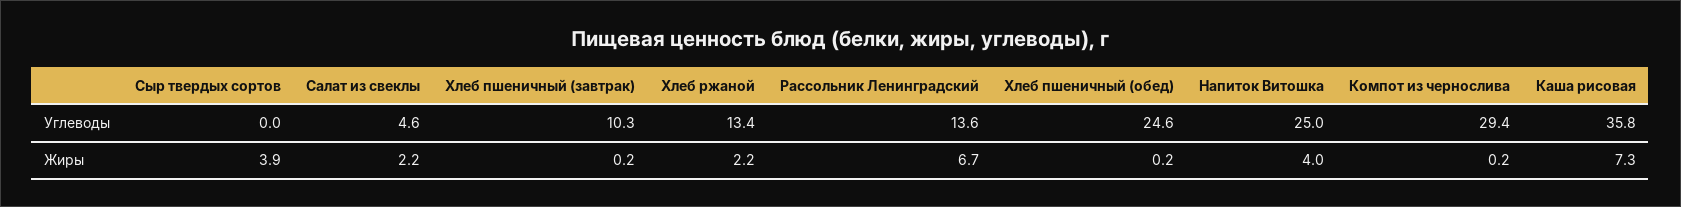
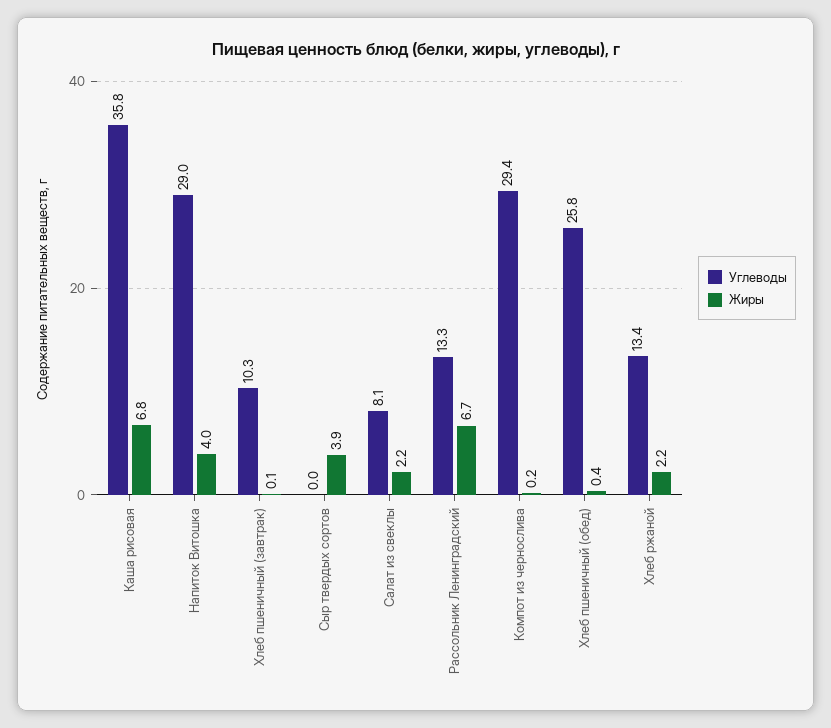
Углеводы, Салат из свеклы: 4.6 -> 8.1
Углеводы, Рассольник Ленинградский: 13.6 -> 13.3
Углеводы, Хлеб пшеничный (обед): 24.6 -> 25.8
Углеводы, Напиток Витошка: 25 -> 29
Жиры, Хлеб пшеничный (завтрак): 0.2 -> 0.1
Жиры, Хлеб пшеничный (обед): 0.2 -> 0.4
Жиры, Каша рисовая: 7.3 -> 6.8

